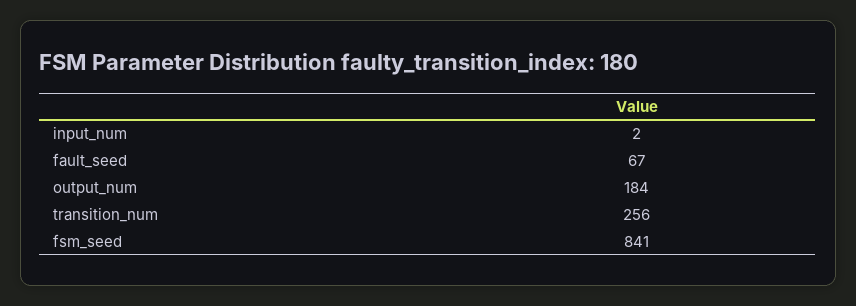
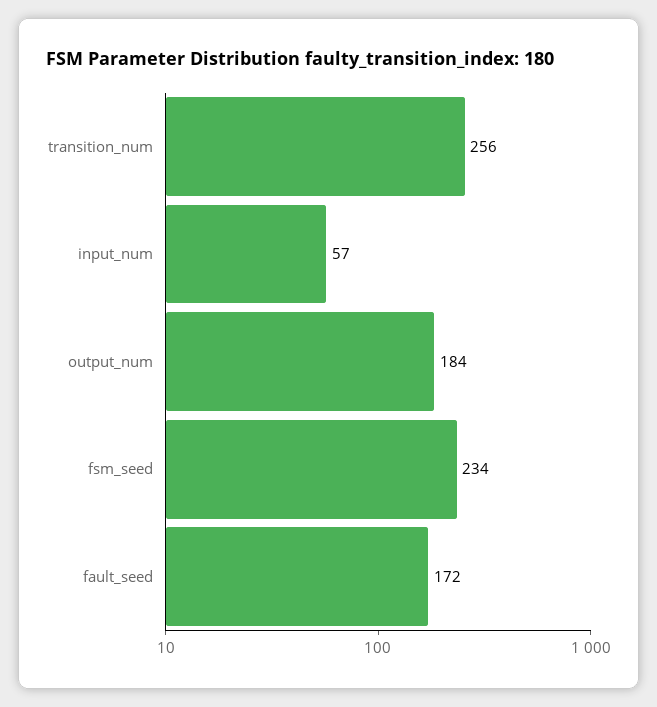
input_num: 2 -> 57
fault_seed: 67 -> 172
fsm_seed: 841 -> 234

